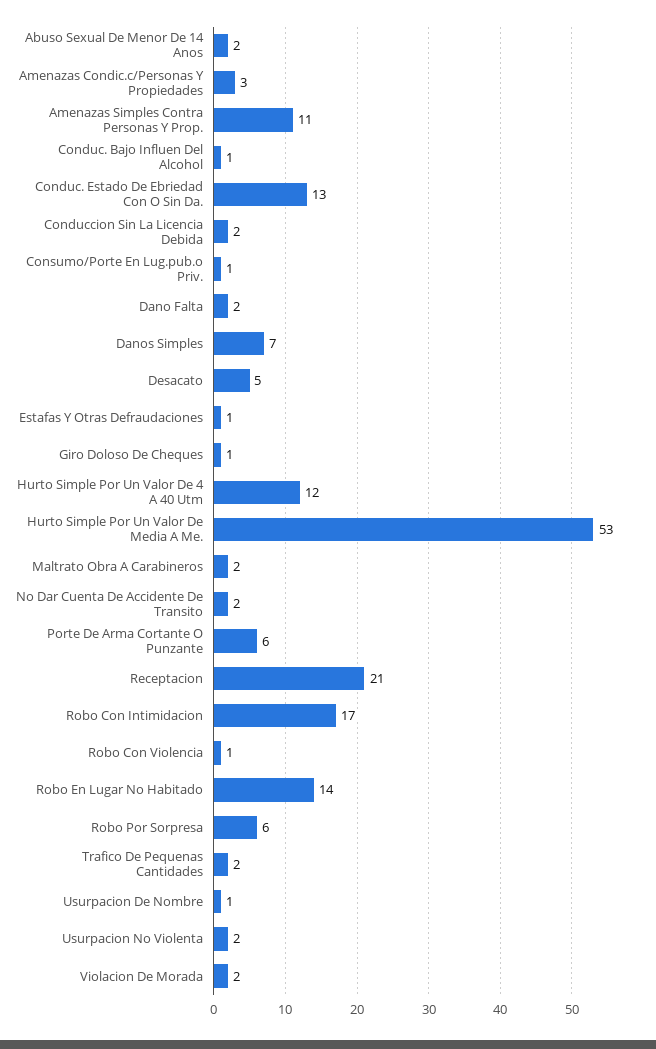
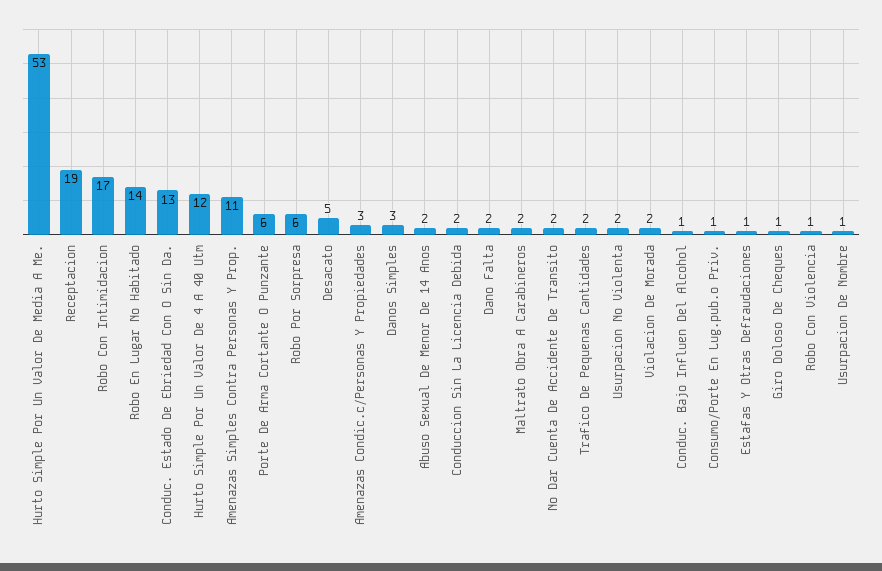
Danos Simples: 7 -> 3
Receptacion: 21 -> 19

